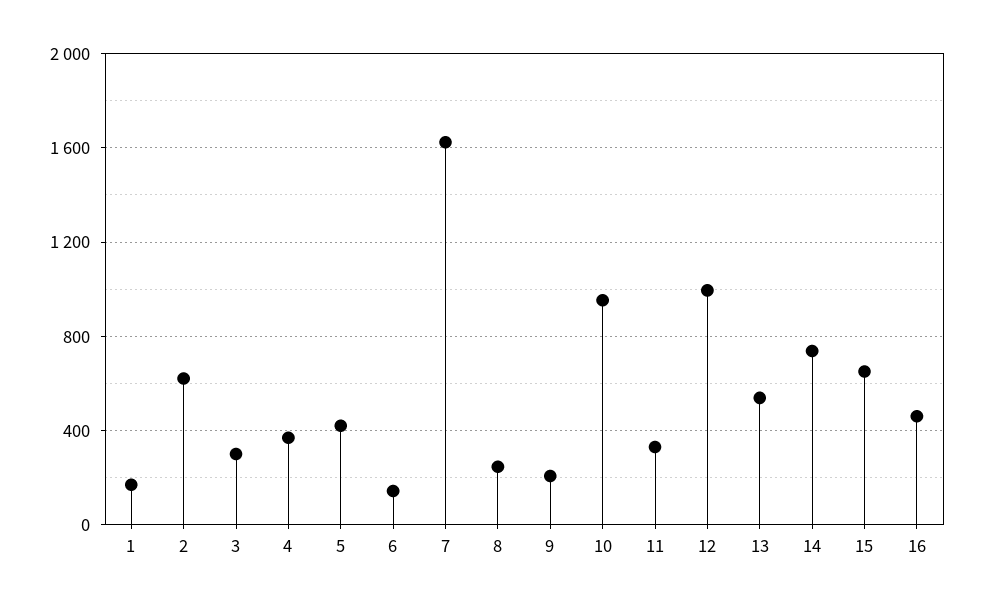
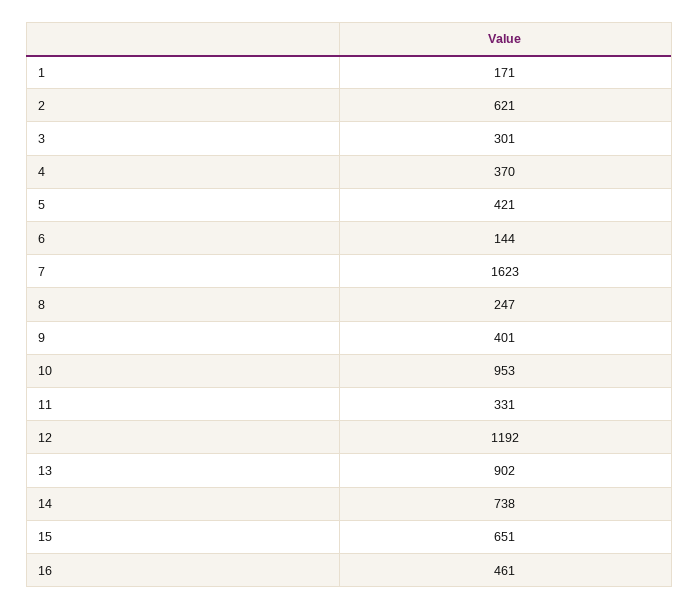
9: 200 -> 401
12: 1000 -> 1192
13: 550 -> 902

